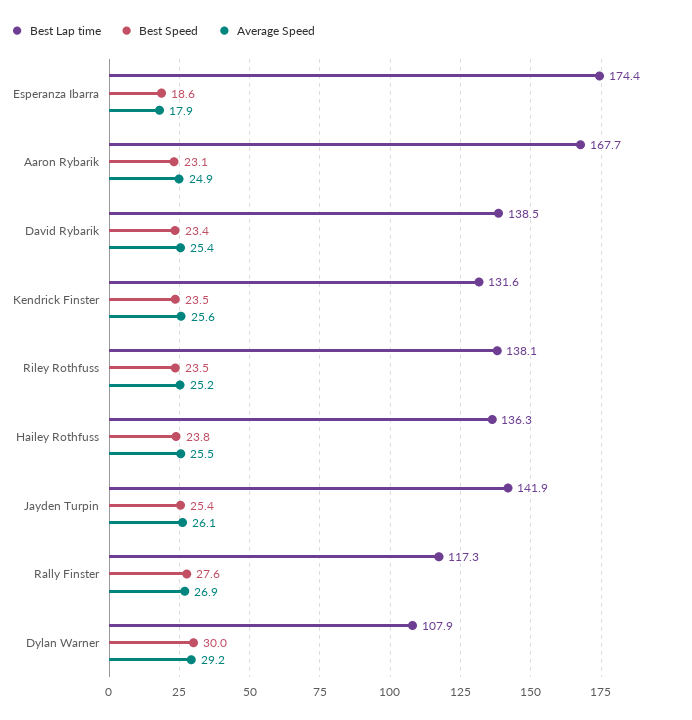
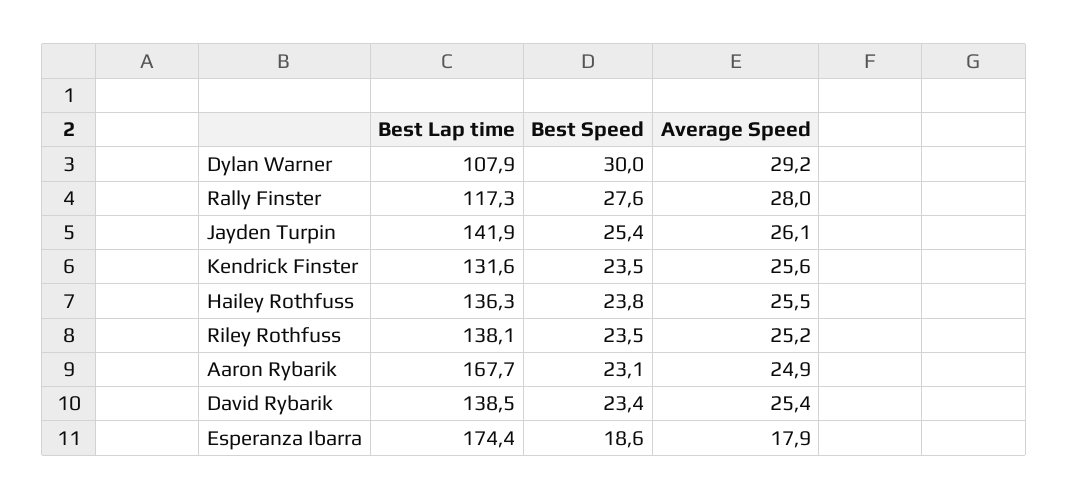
Average Speed, Rally Finster: 26.9 -> 28

